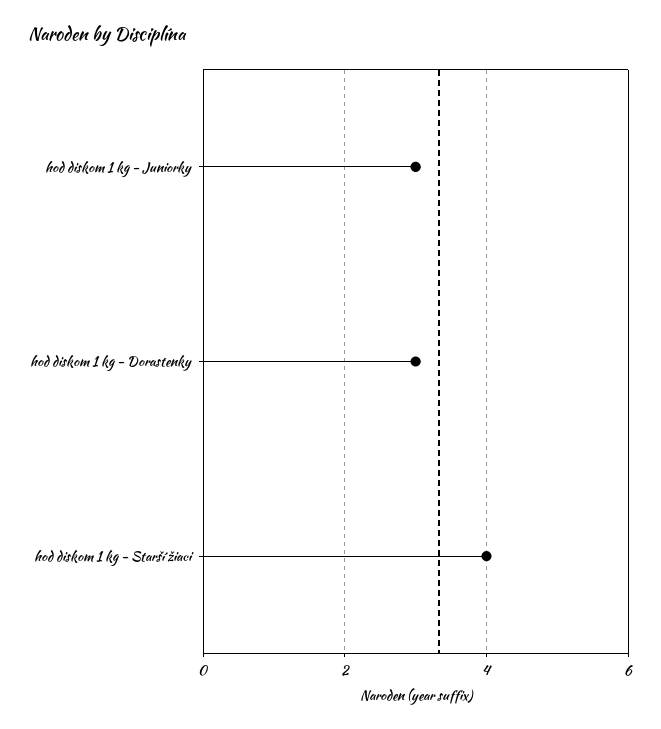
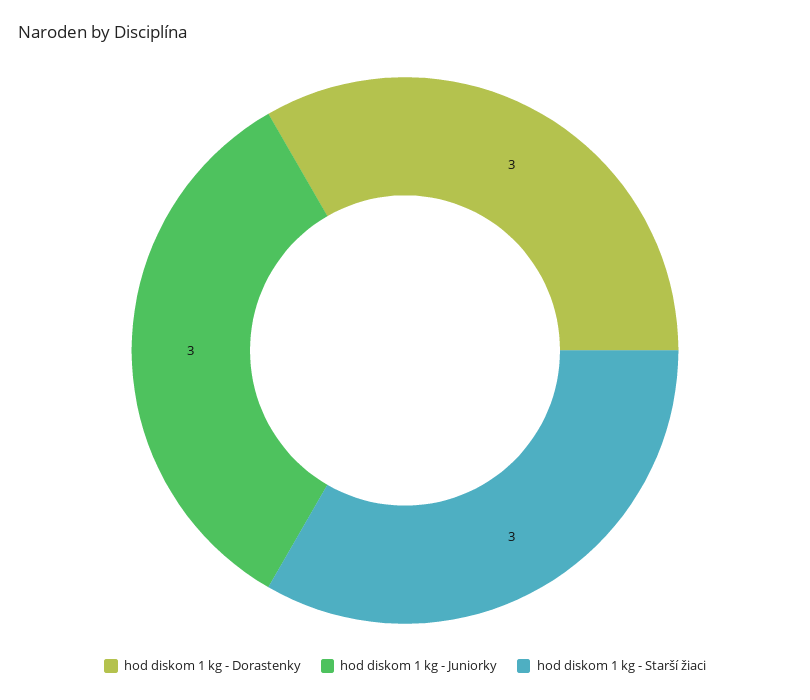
hod diskom 1 kg - Starší žiaci: 4 -> 3

